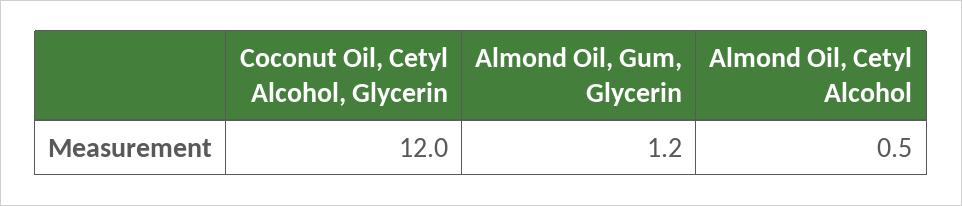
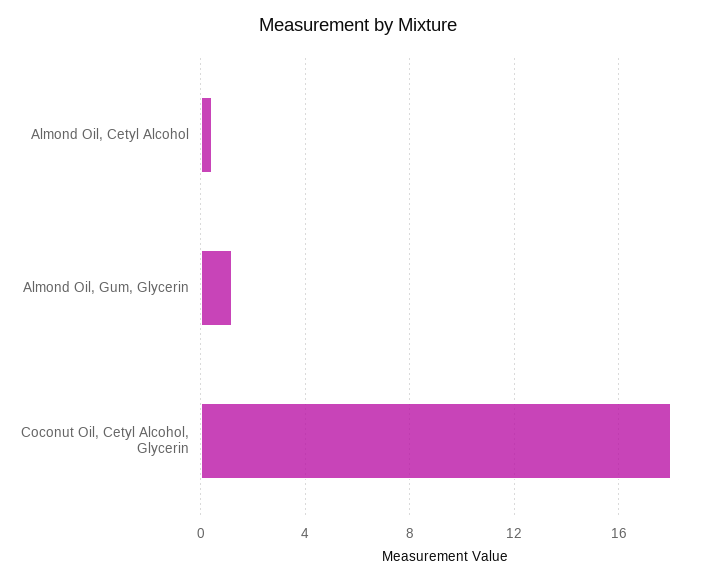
Coconut Oil, Cetyl Alcohol, Glycerin: 12 -> 18

